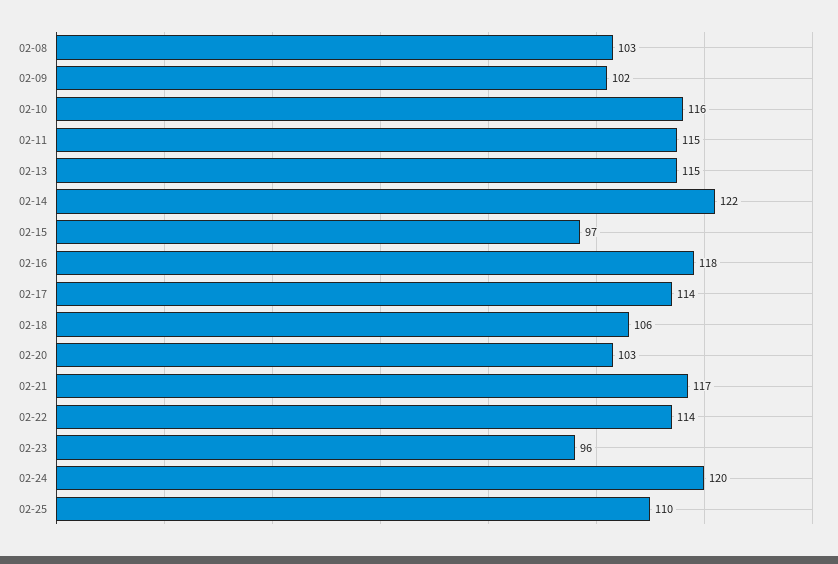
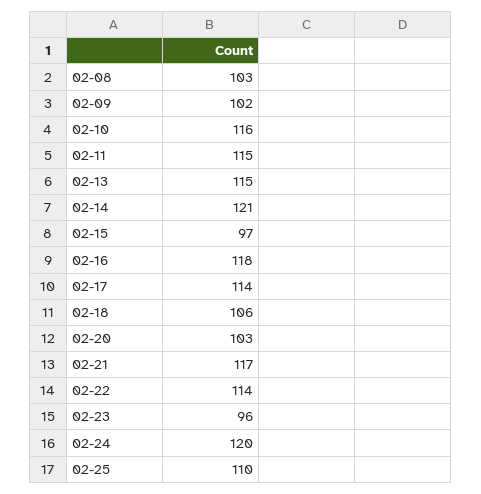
02-14: 122 -> 121

